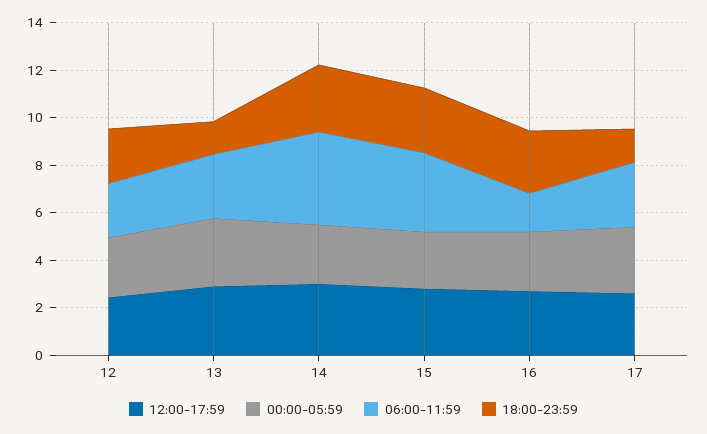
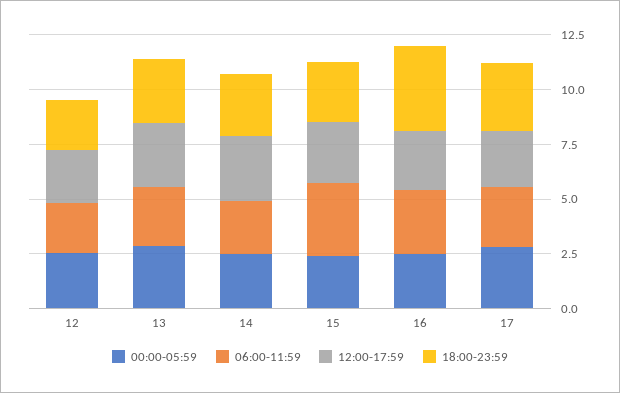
18:00-23:59, 13: 1.5 -> 3
06:00-11:59, 14: 4 -> 2.5
06:00-11:59, 16: 1.5 -> 3
18:00-23:59, 16: 2.5 -> 4
18:00-23:59, 17: 1.5 -> 3

